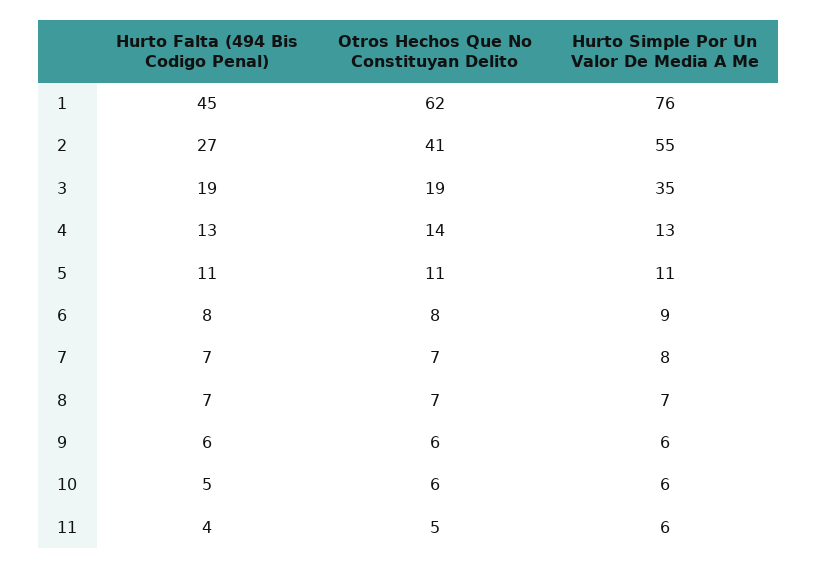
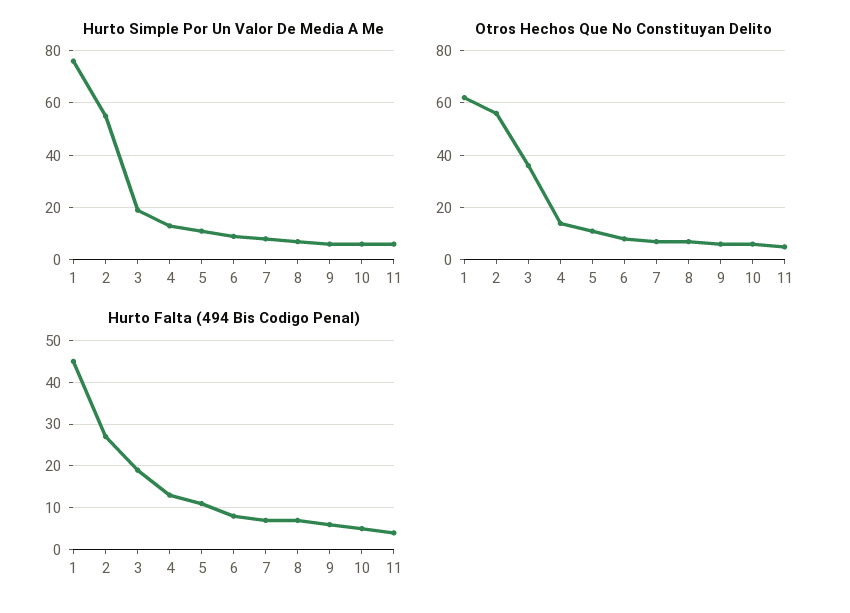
Otros Hechos Que No Constituyan Delito, 2: 41 -> 55
Otros Hechos Que No Constituyan Delito, 3: 19 -> 35
Hurto Simple Por Un Valor De Media A Me, 3: 35 -> 20

